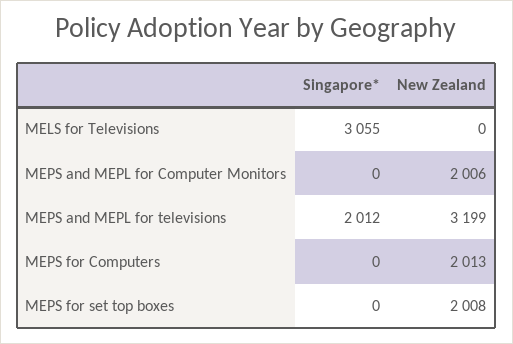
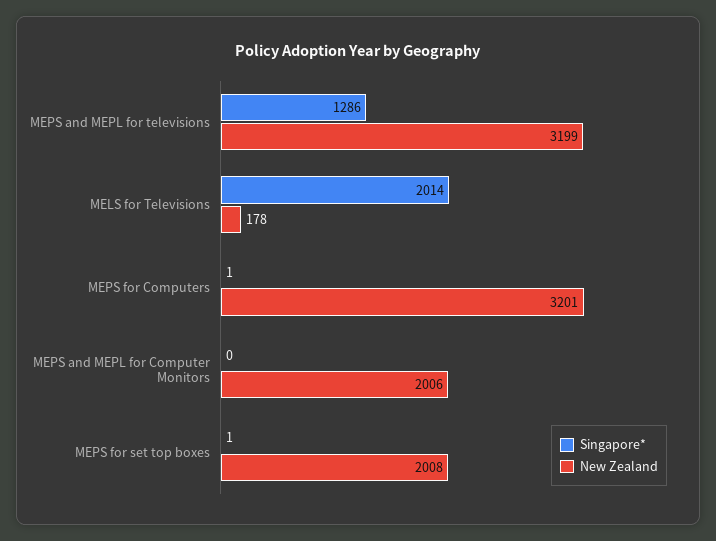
Singapore*, MELS for Televisions: 3055 -> 2014
New Zealand, MELS for Televisions: 0 -> 178
Singapore*, MEPS and MEPL for televisions: 2012 -> 1286
Singapore*, MEPS for Computers: 0 -> 1
New Zealand, MEPS for Computers: 2013 -> 3201
Singapore*, MEPS for set top boxes: 0 -> 1

